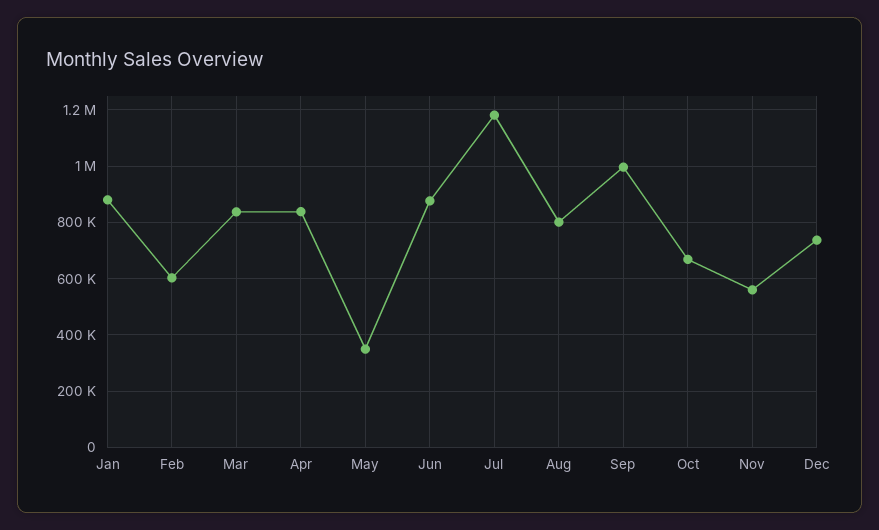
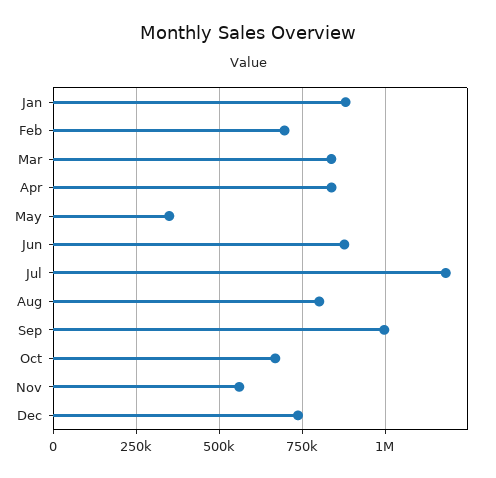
Feb: 600000 -> 700000

